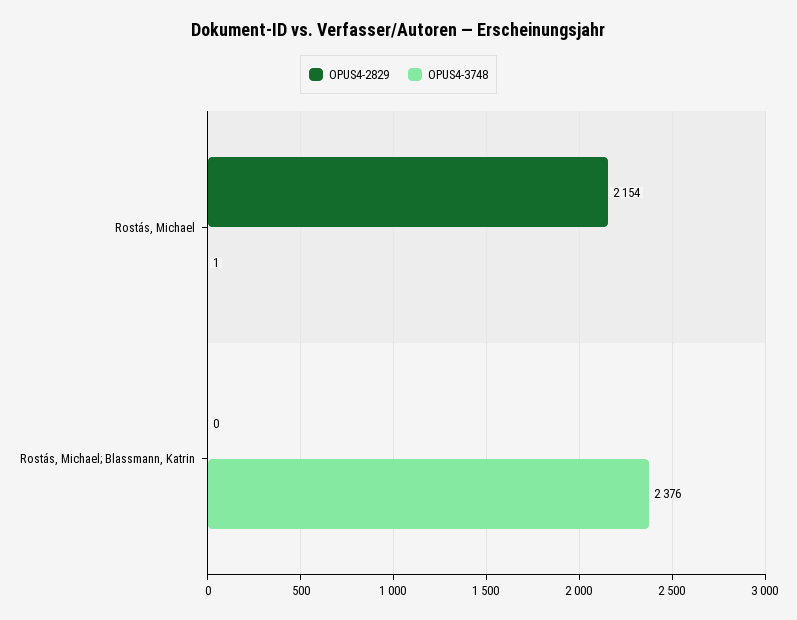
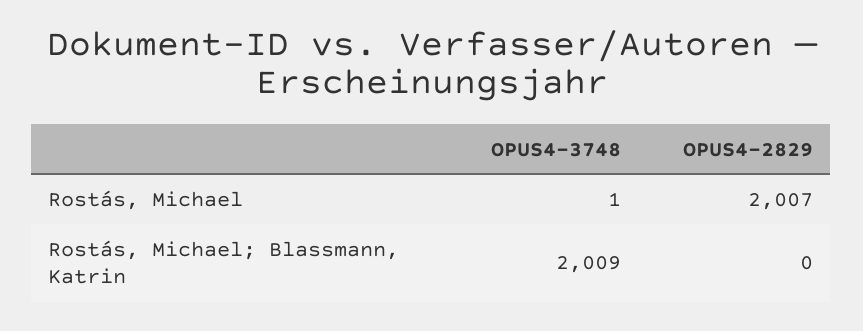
OPUS4-2829, Rostás, Michael: 2154 -> 2007
OPUS4-3748, Rostás, Michael; Blassmann, Katrin: 2376 -> 2009

